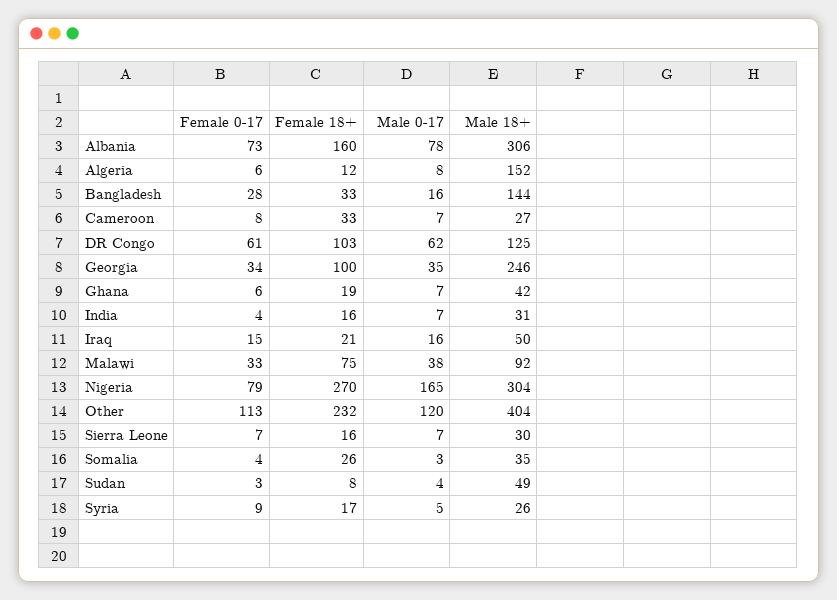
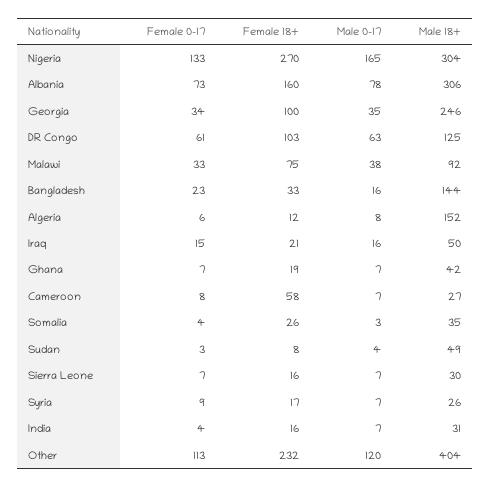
Female 0-17, Bangladesh: 28 -> 23
Female 18+, Cameroon: 33 -> 58
Male 0-17, DR Congo: 62 -> 63
Female 0-17, Ghana: 6 -> 7
Female 0-17, Nigeria: 79 -> 133
Male 0-17, Syria: 5 -> 7

